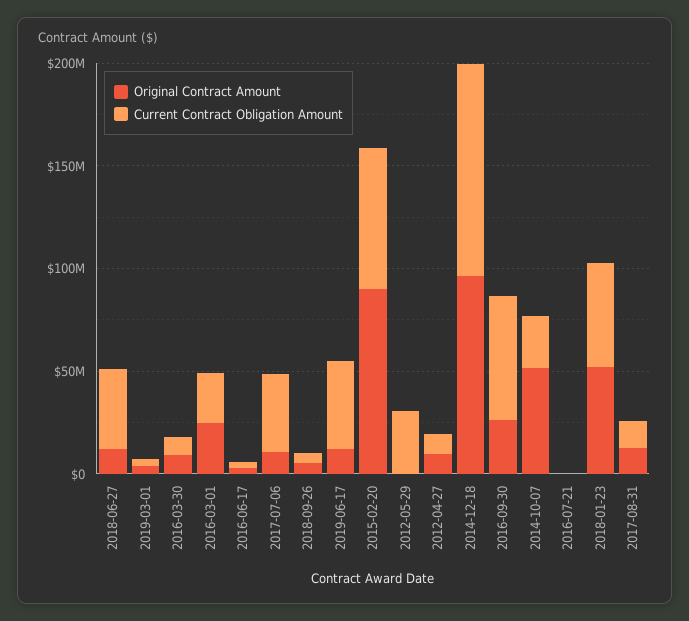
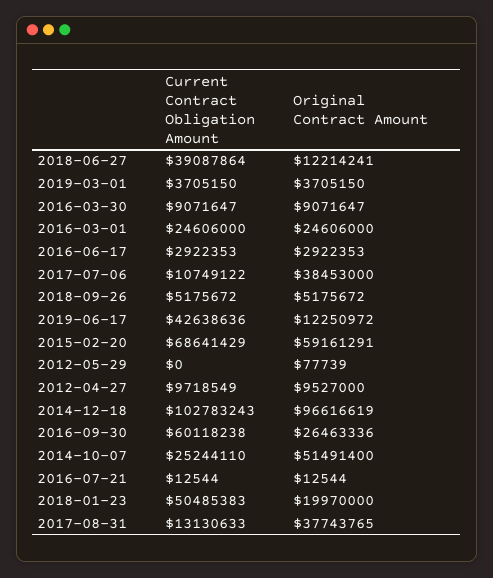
Original Contract Amount, 2017-07-06: 10000000 -> 38453000
Current Contract Obligation Amount, 2017-07-06: 40000000 -> 10749122
Original Contract Amount, 2015-02-20: 90000000 -> 59161291
Current Contract Obligation Amount, 2012-05-29: 30000000 -> 0
Original Contract Amount, 2018-01-23: 50000000 -> 19970000
Original Contract Amount, 2017-08-31: 10000000 -> 37743765

